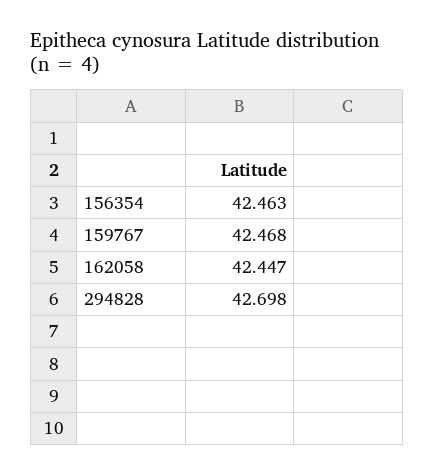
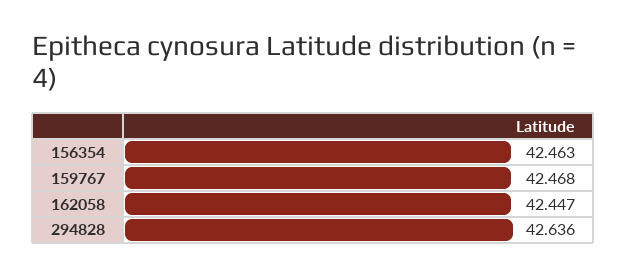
294828: 42.698 -> 42.636

